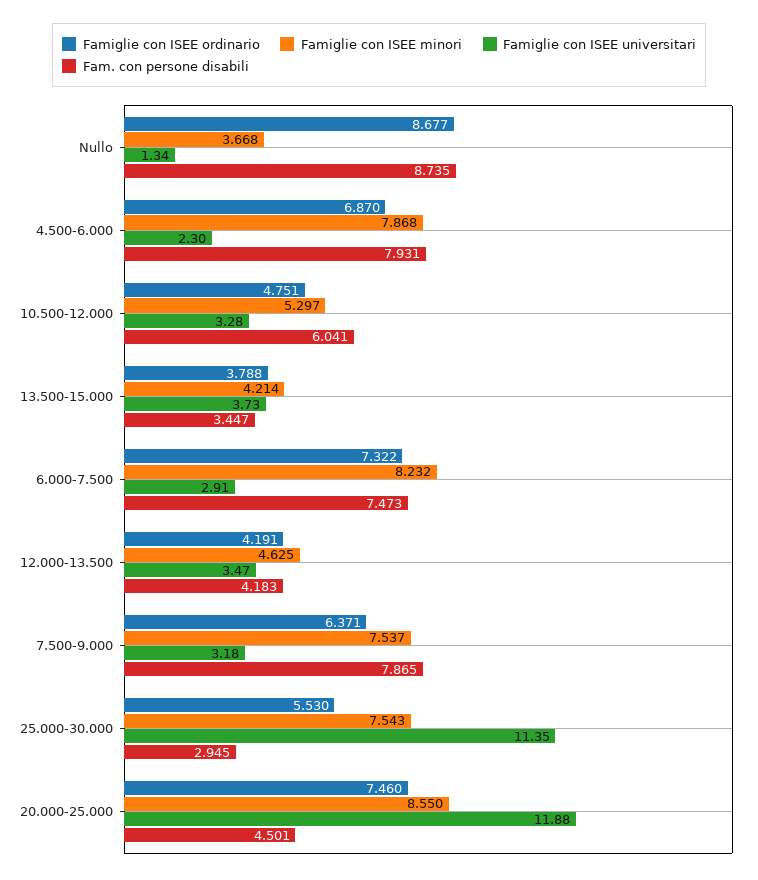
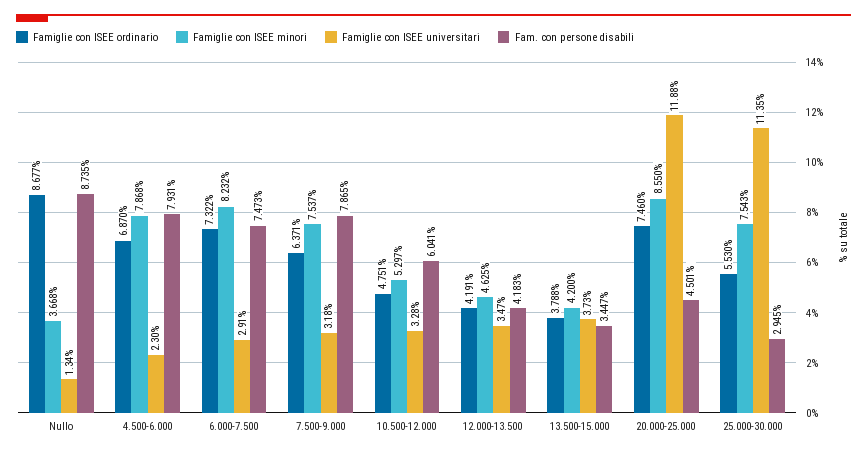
Famiglie con ISEE minori, 13.500-15.000: 4.214 -> 4.2

